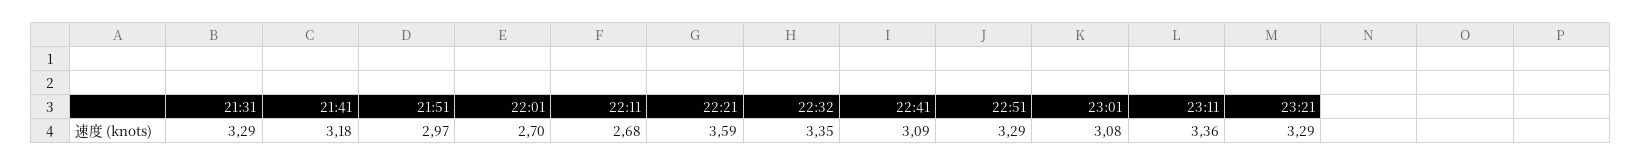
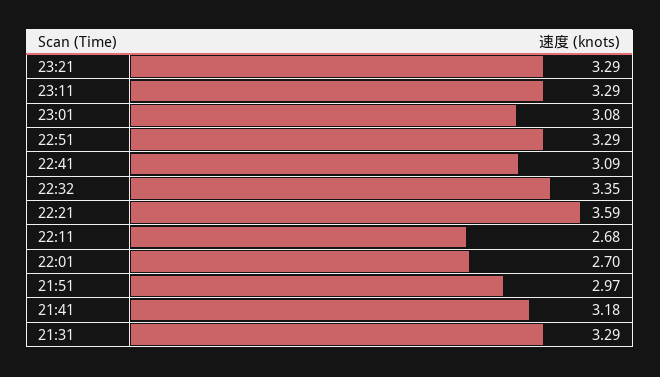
23:11: 3.36 -> 3.29

